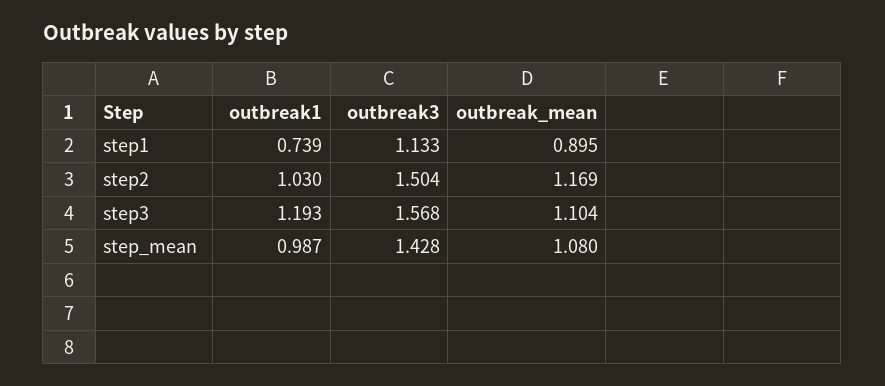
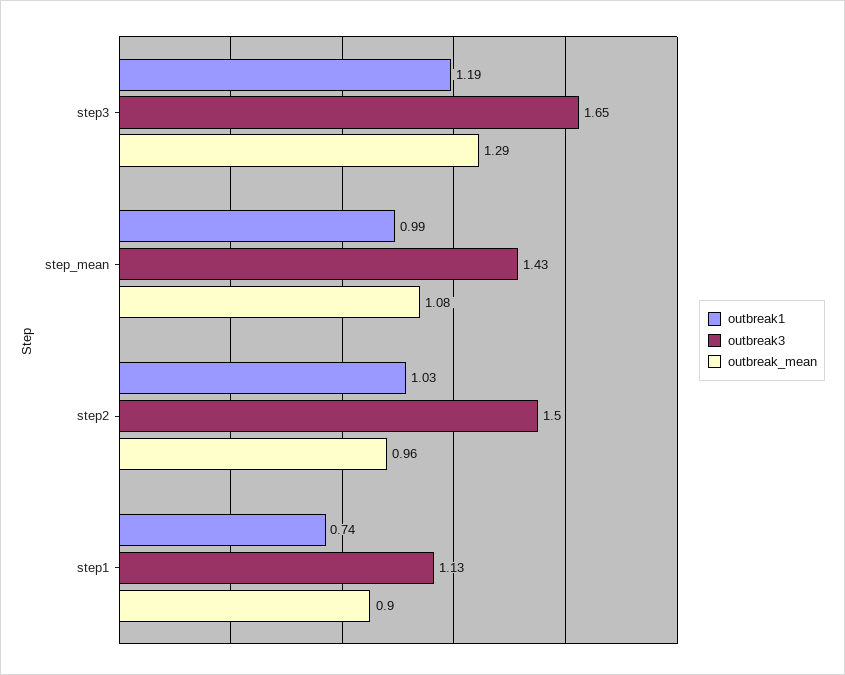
outbreak_mean, step2: 1.169 -> 0.96
outbreak3, step3: 1.568 -> 1.65
outbreak_mean, step3: 1.104 -> 1.29

